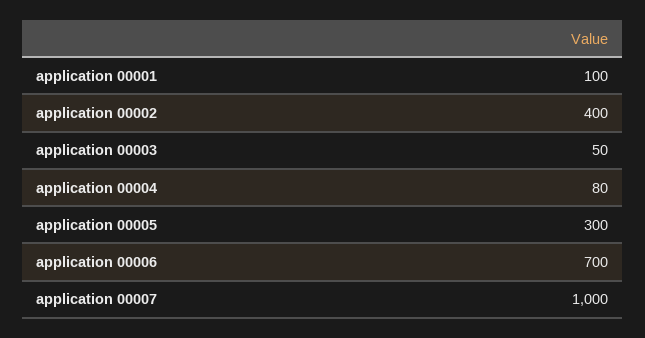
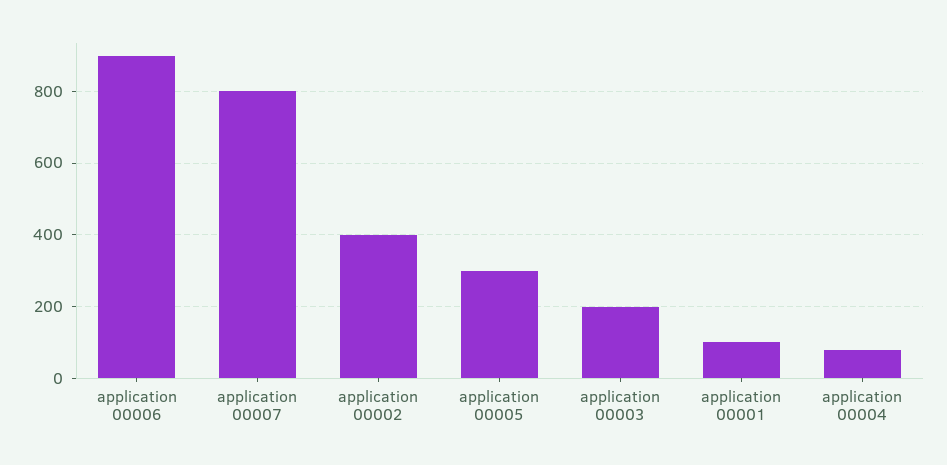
application 00003: 50 -> 200
application 00006: 700 -> 900
application 00007: 1000 -> 800

